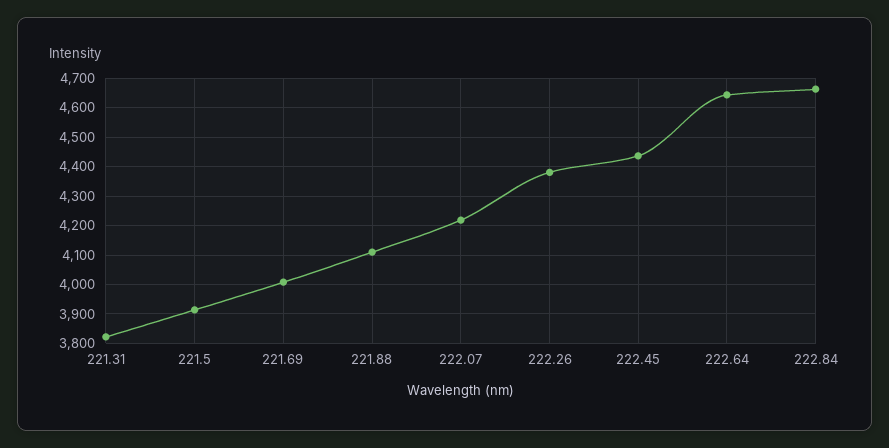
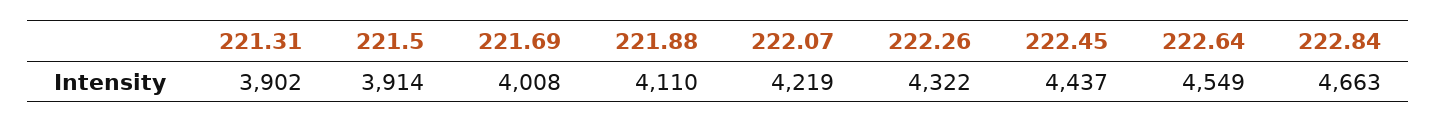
221.31: 3825 -> 3902
222.26: 4375 -> 4322
222.64: 4650 -> 4549

